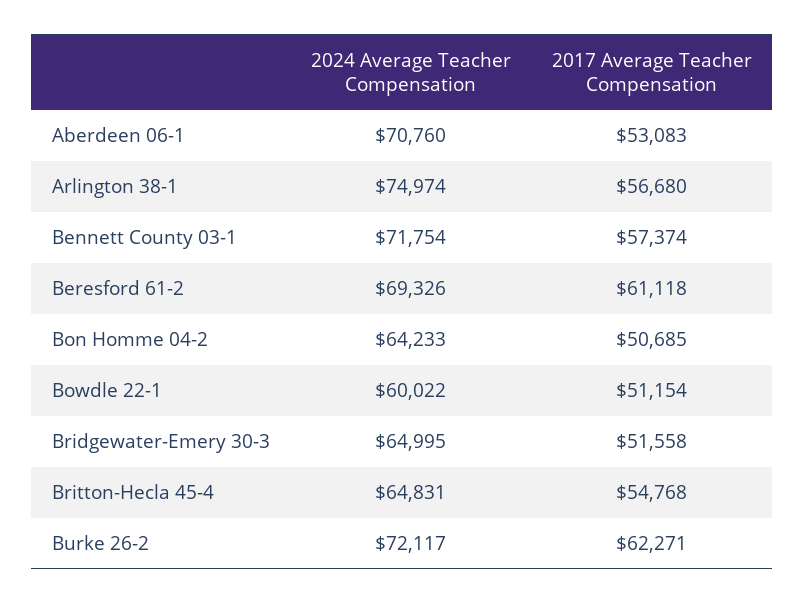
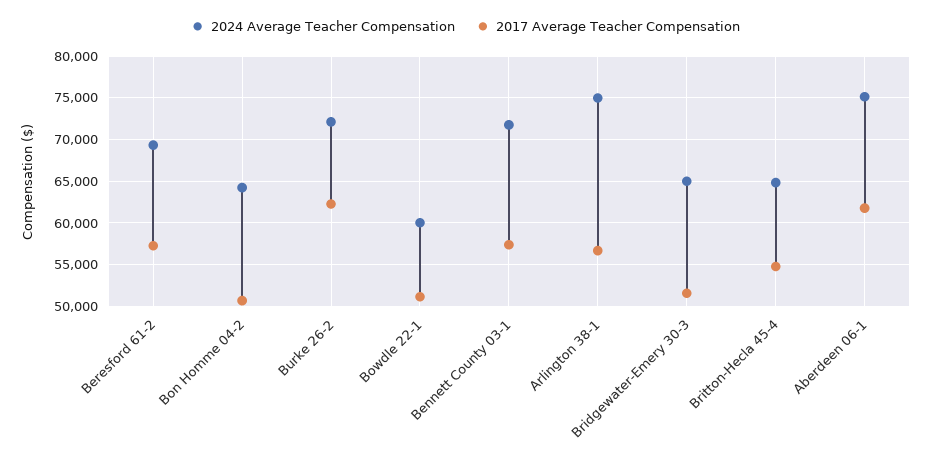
2024 Average Teacher Compensation, Aberdeen 06-1: 70760 -> 75000
2017 Average Teacher Compensation, Aberdeen 06-1: 53083 -> 62000
2017 Average Teacher Compensation, Beresford 61-2: 61118 -> 57000

